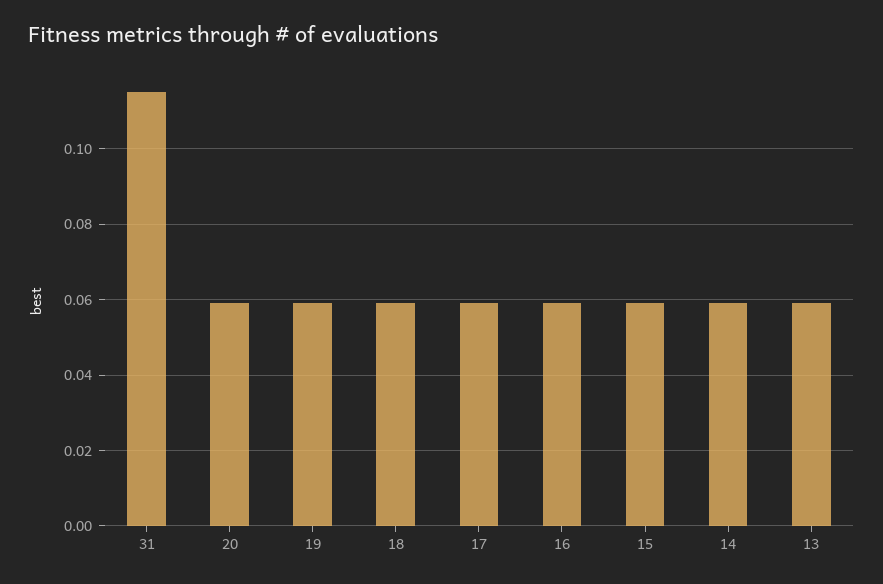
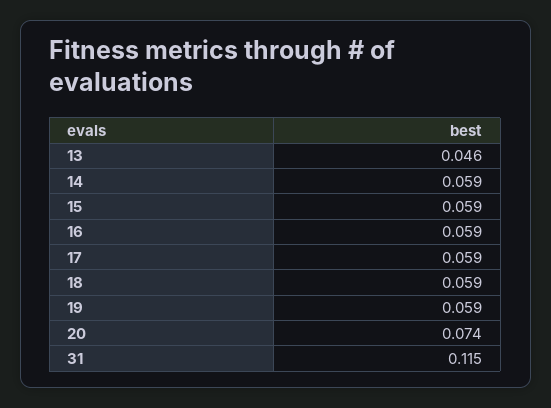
20: 0.06 -> 0.074
13: 0.06 -> 0.046

